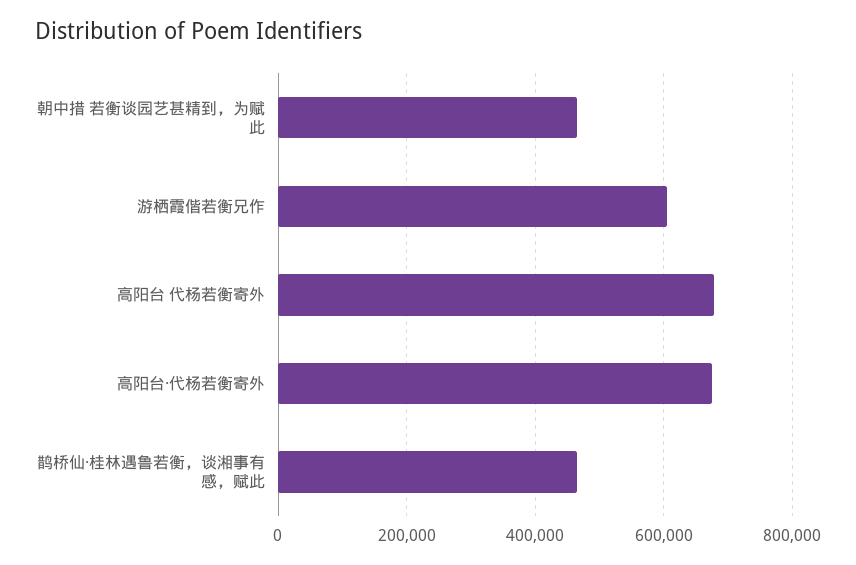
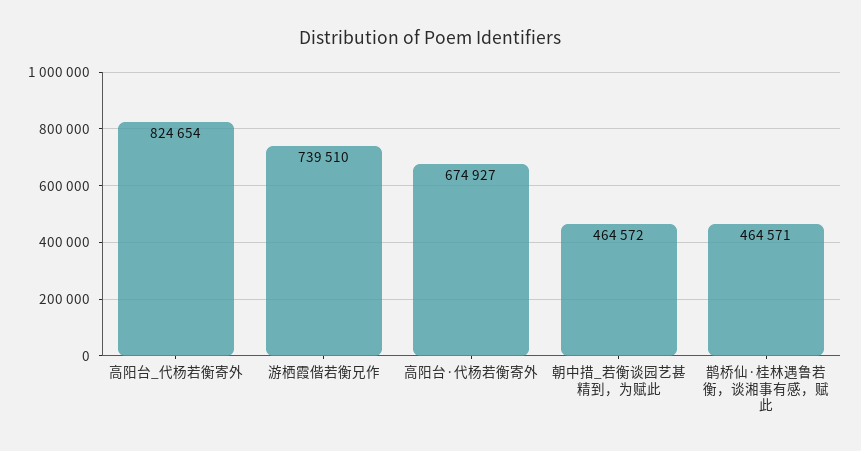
游栖霞偕若衡兄作: 600000 -> 739510
高阳台 代杨若衡寄外: 680000 -> 824654

